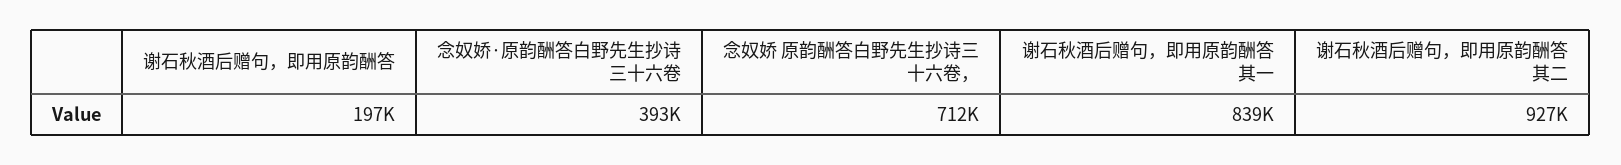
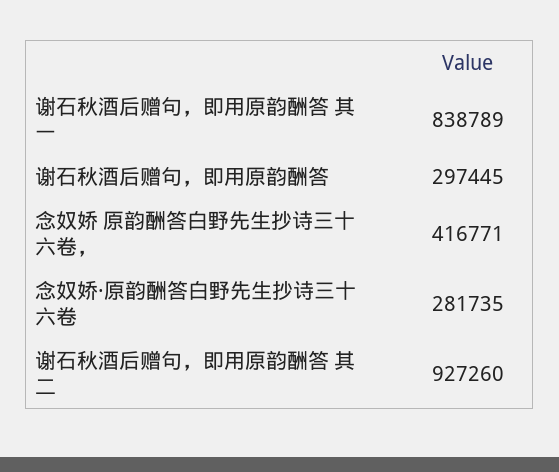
谢石秋酒后赠句，即用原韵酬答: 197000 -> 297445
念奴娇·原韵酬答白野先生抄诗三十六卷: 393000 -> 281735
念奴娇 原韵酬答白野先生抄诗三十六卷，: 712000 -> 416771

